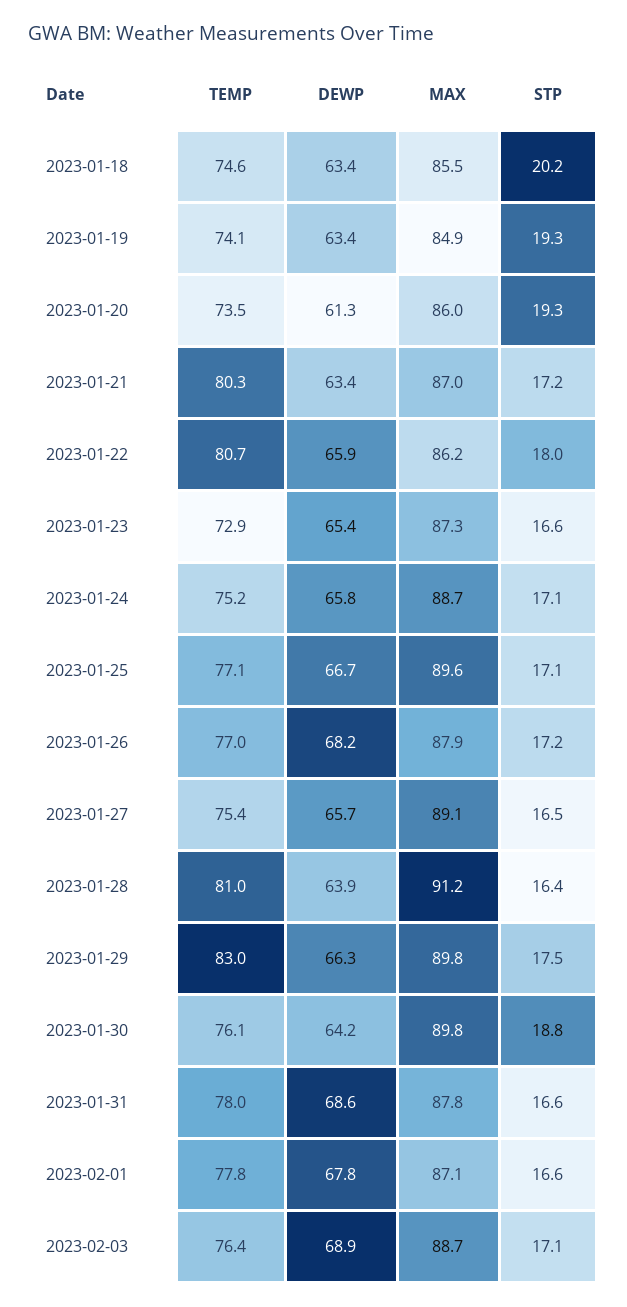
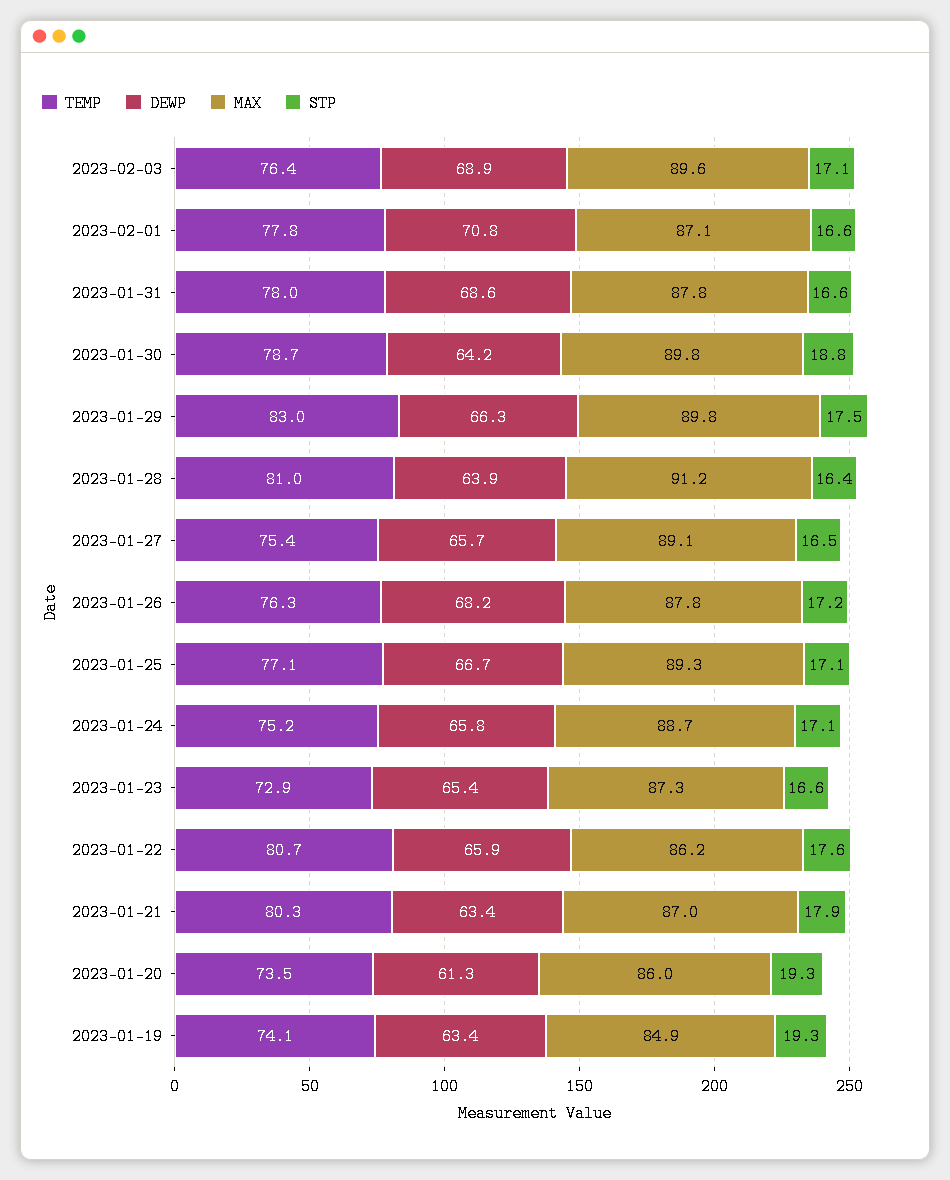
TEMP, 2023-01-18: 74.6 -> none
DEWP, 2023-01-18: 63.4 -> none
MAX, 2023-01-18: 85.5 -> none
STP, 2023-01-18: 20.2 -> none
STP, 2023-01-21: 17.2 -> 17.9
STP, 2023-01-22: 18 -> 17.6
MAX, 2023-01-25: 89.6 -> 89.3
TEMP, 2023-01-26: 77 -> 76.3
MAX, 2023-01-26: 87.9 -> 87.8
TEMP, 2023-01-30: 76.1 -> 78.7
DEWP, 2023-02-01: 67.8 -> 70.8
MAX, 2023-02-03: 88.7 -> 89.6

